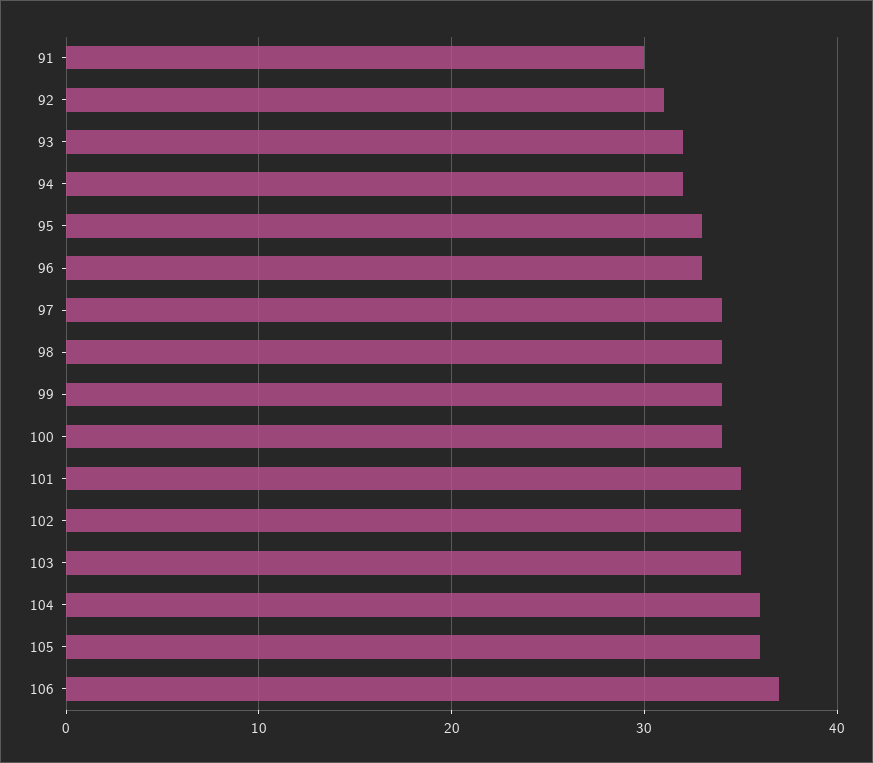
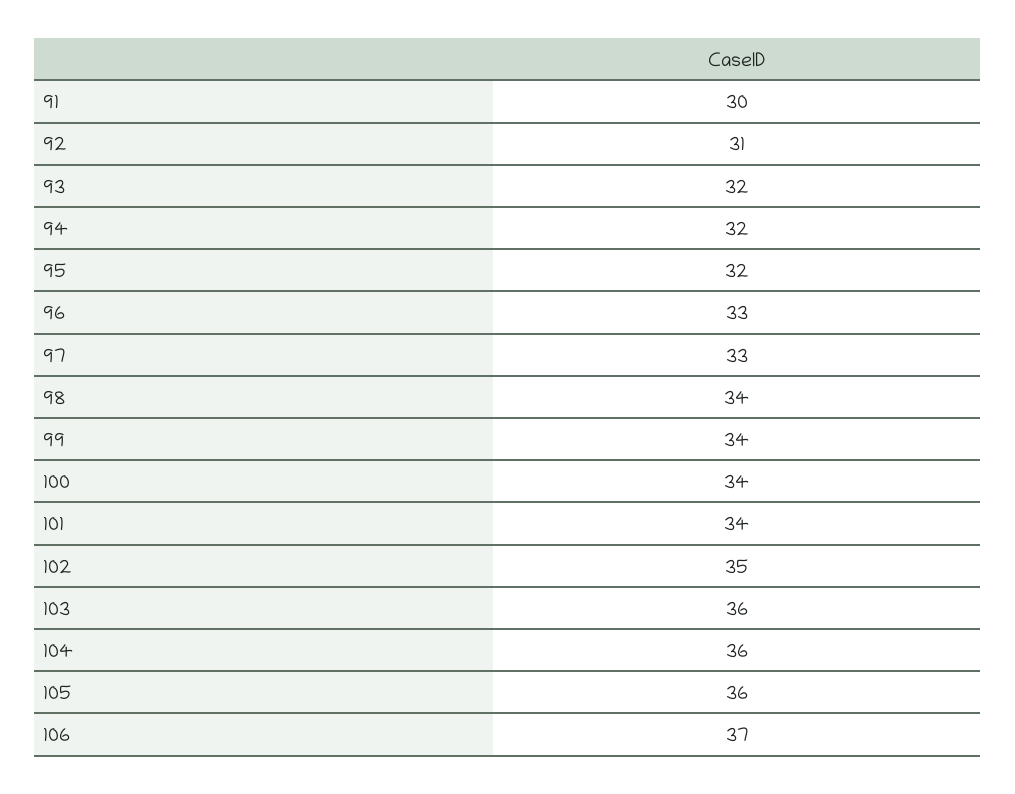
95: 33 -> 32
97: 34 -> 33
101: 35 -> 34
103: 35 -> 36

